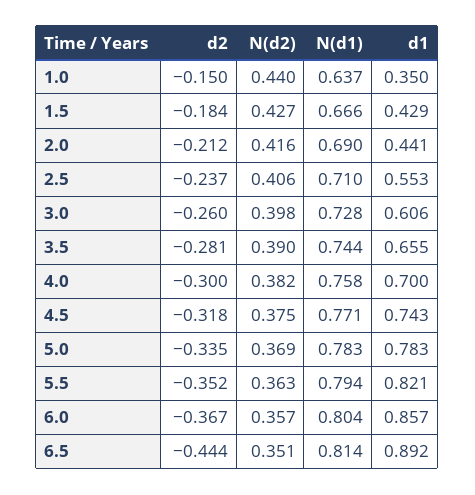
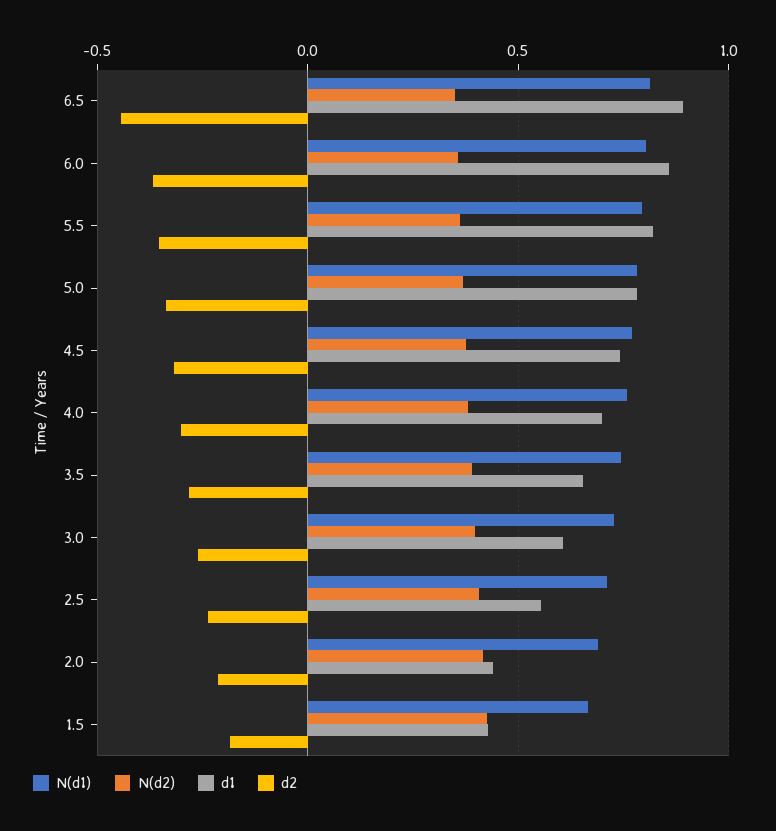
d2, 1.0: -0.15 -> none
N(d2), 1.0: 0.44 -> none
N(d1), 1.0: 0.637 -> none
d1, 1.0: 0.35 -> none

